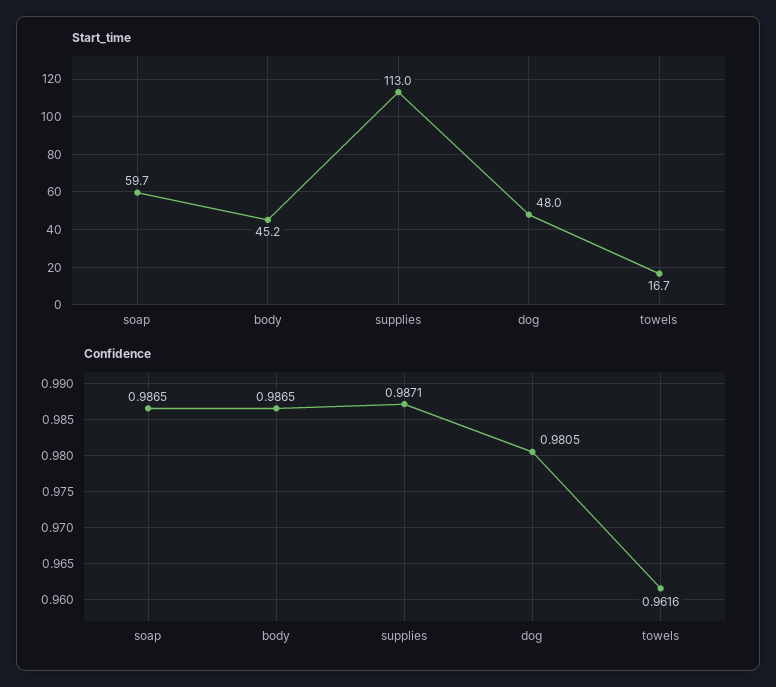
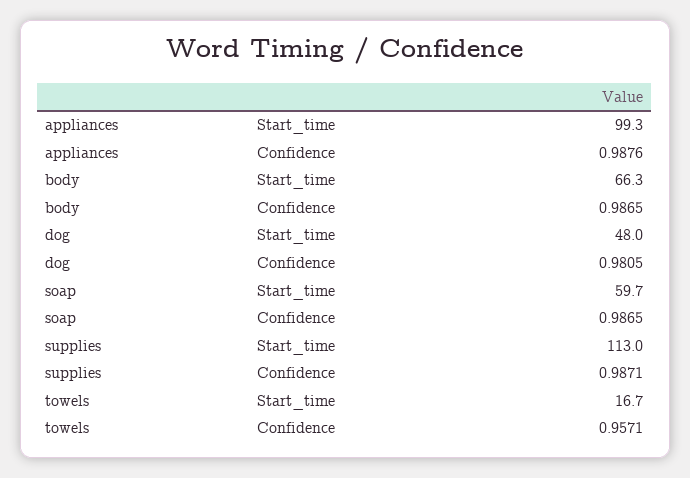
Start_time, body: 45.2 -> 66.3
Confidence, towels: 0.9616 -> 0.9571
Start_time, appliances: none -> 99.3
Confidence, appliances: none -> 0.9876

